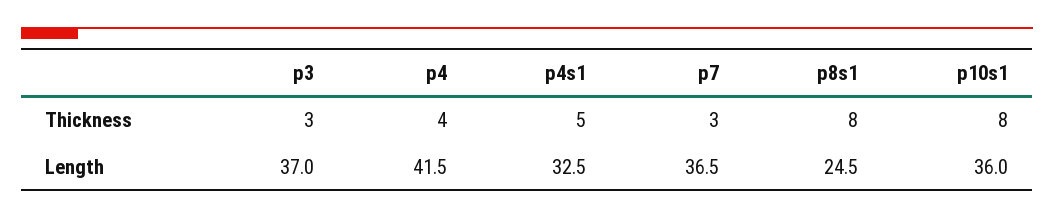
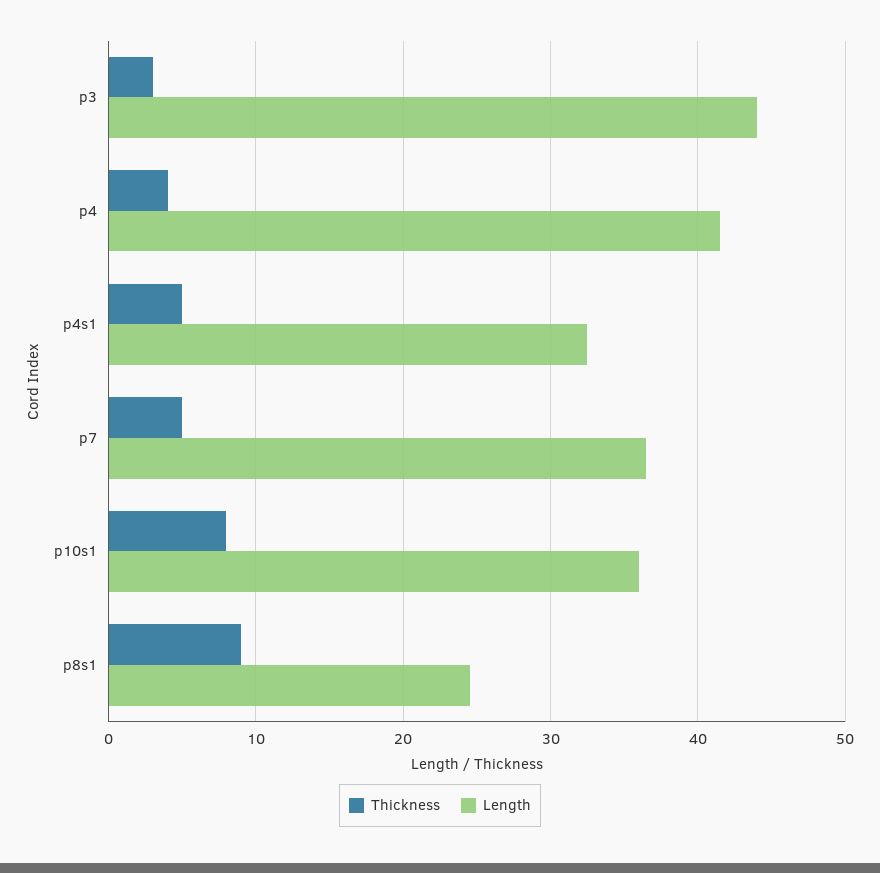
Thickness, p7: 3 -> 5
Thickness, p8s1: 8 -> 9
Length, p3: 37 -> 44

